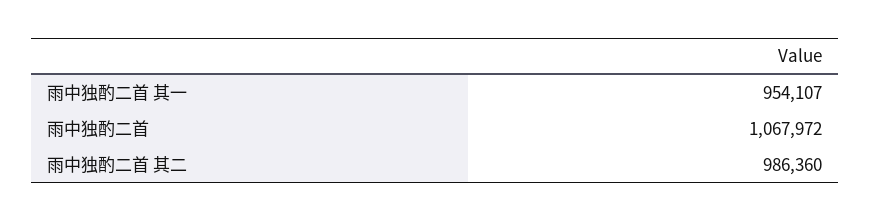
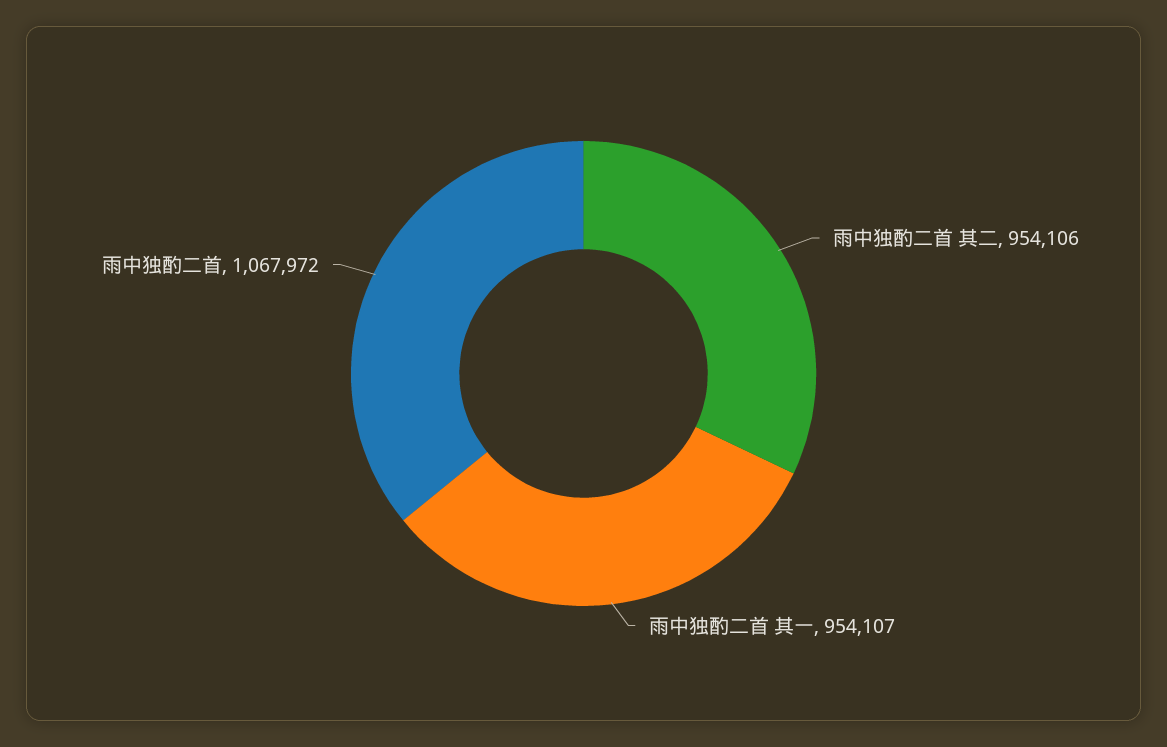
雨中独酌二首 其二: 986360 -> 954106

